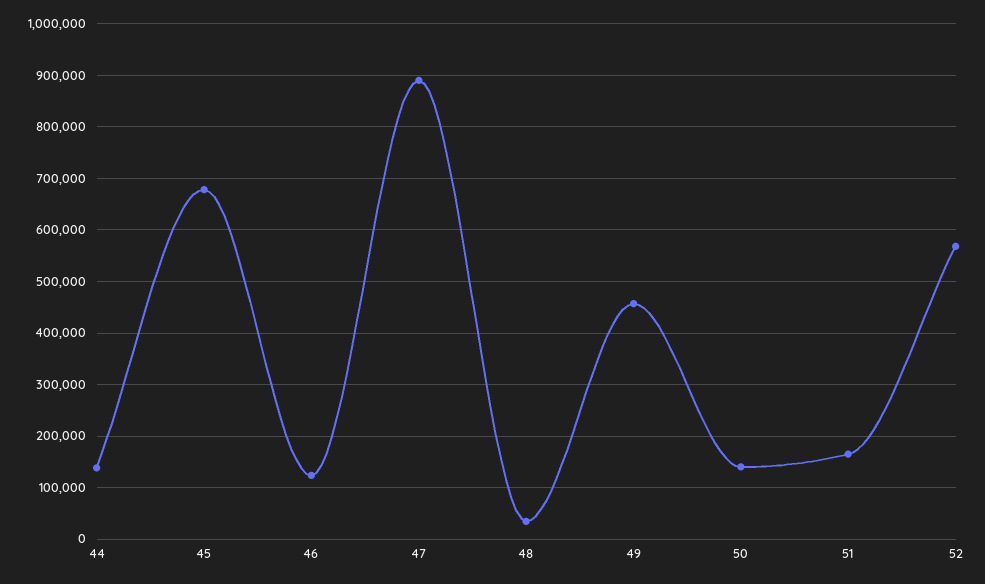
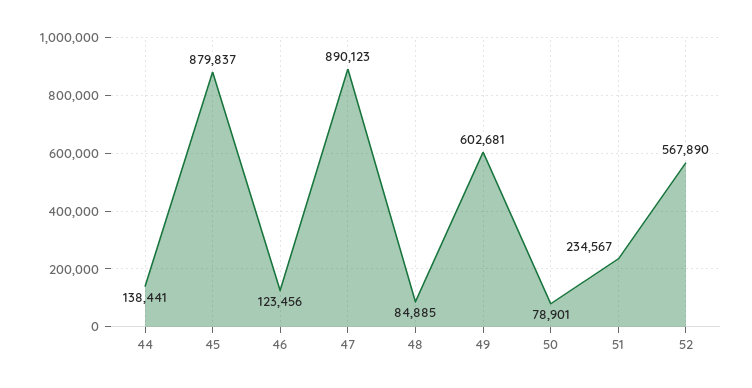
45: 680000 -> 879837
48: 40000 -> 84885
49: 460000 -> 602681
50: 140000 -> 78901
51: 160000 -> 234567

